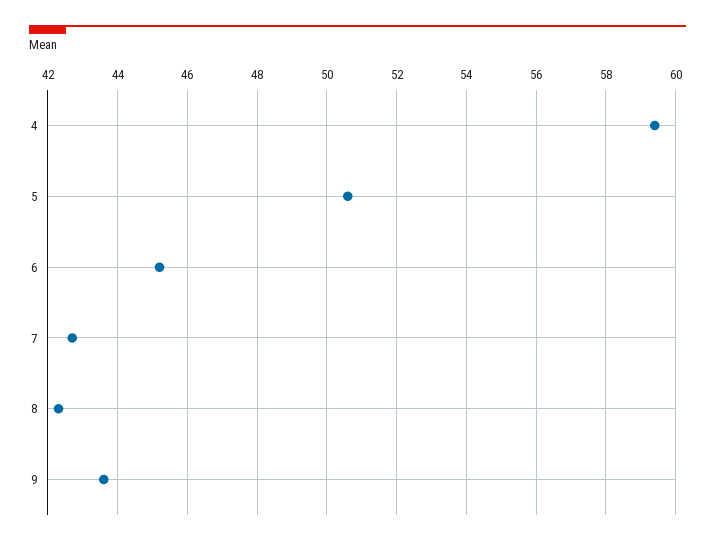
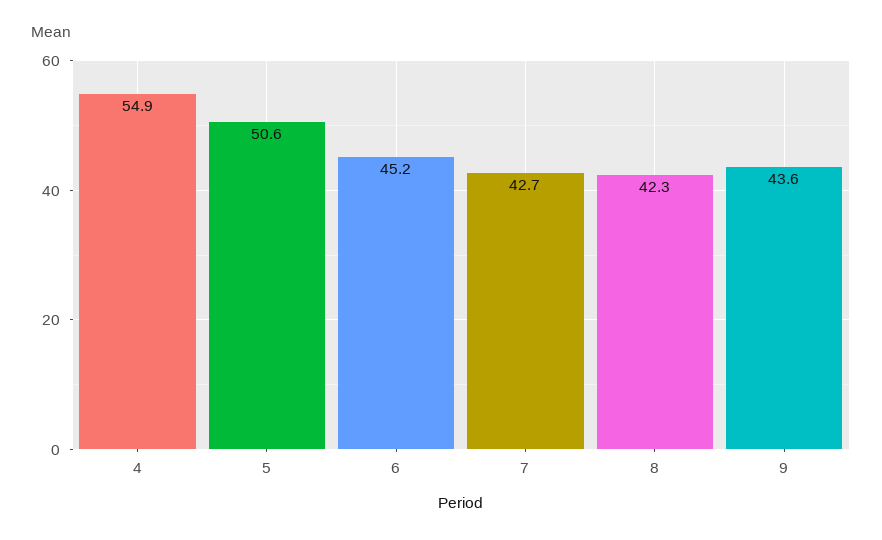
4: 59.5 -> 54.9

